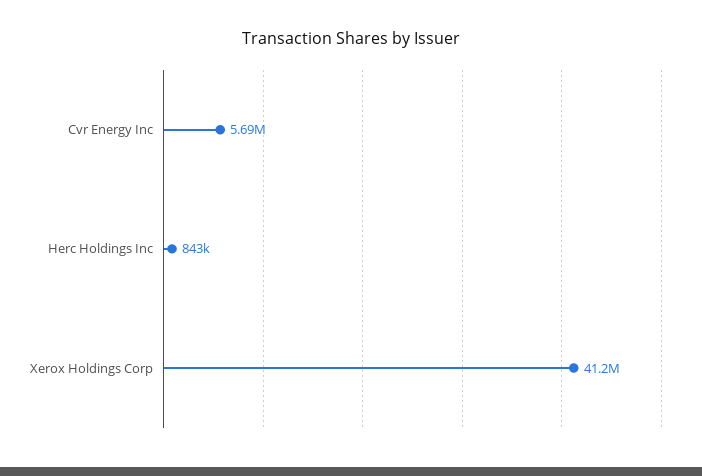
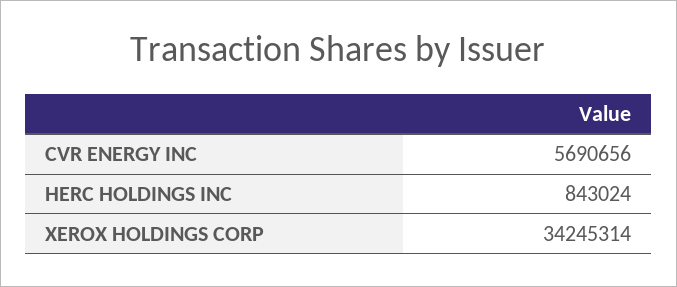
Xerox Holdings Corp: 41200000 -> 34245314

